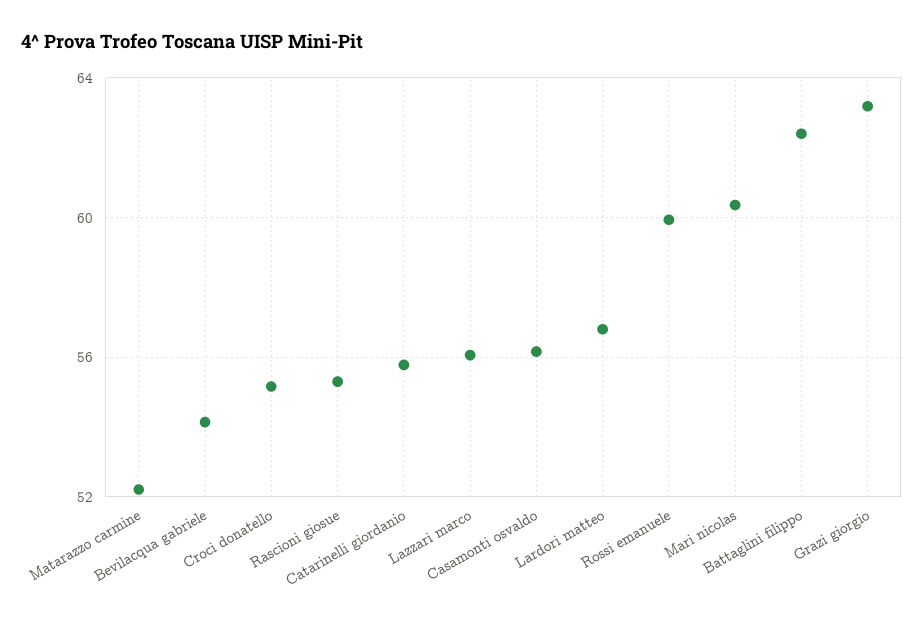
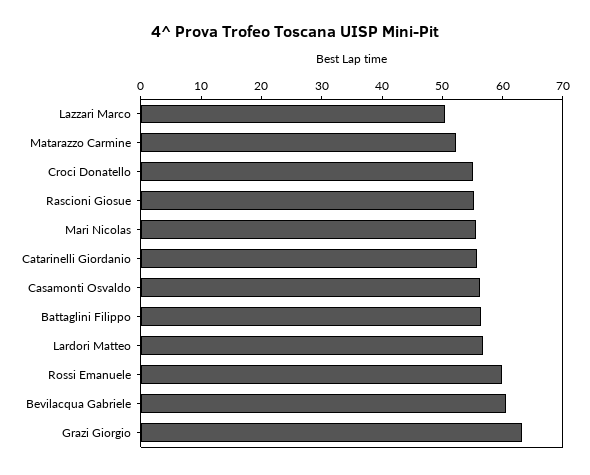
Bevilacqua gabriele: 54 -> 60
Lazzari marco: 56 -> 50
Mari nicolas: 60.5 -> 56
Battaglini filippo: 62.5 -> 56

